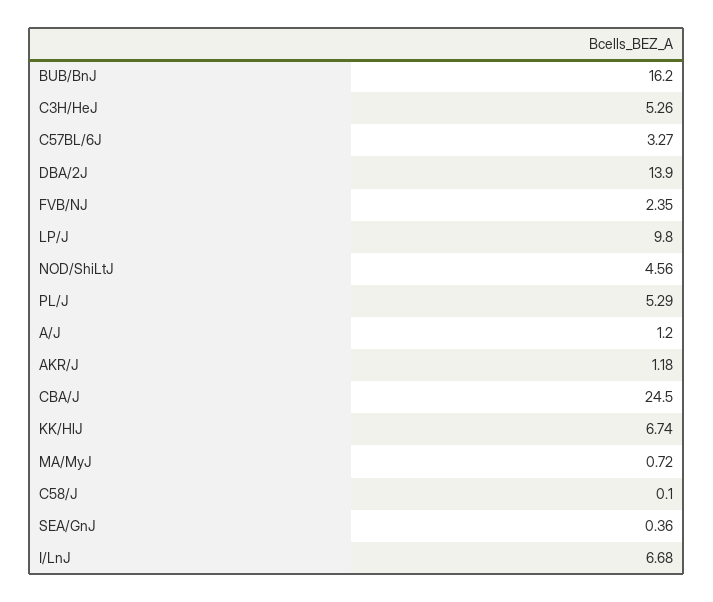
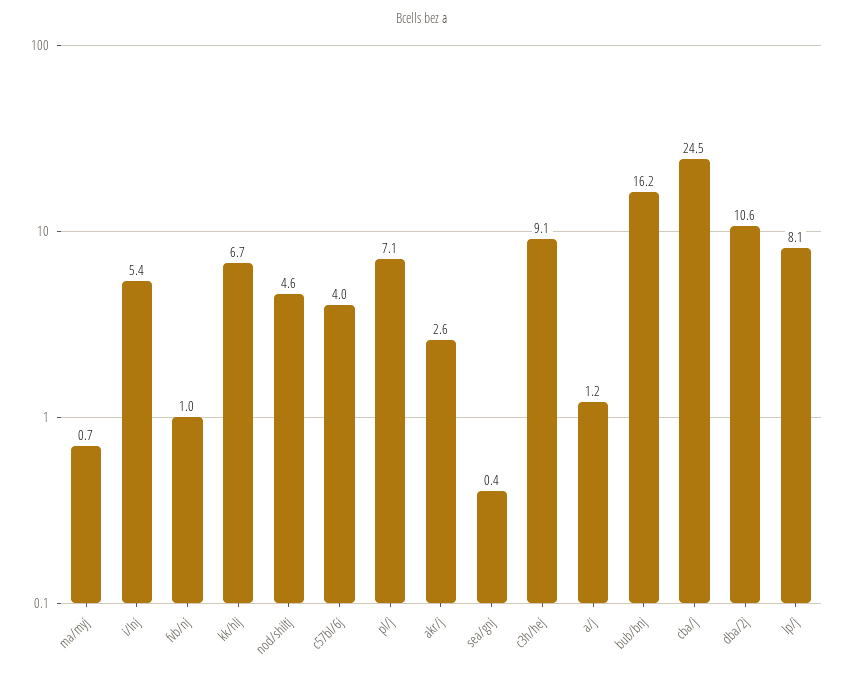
C3H/HeJ: 5.26 -> 9.1
C57BL/6J: 3.27 -> 4
DBA/2J: 13.9 -> 10.6
FVB/NJ: 2.35 -> 1
LP/J: 9.8 -> 8.1
PL/J: 5.29 -> 7.1
AKR/J: 1.18 -> 2.6
C58/J: 0.1 -> none
I/LnJ: 6.68 -> 5.4

